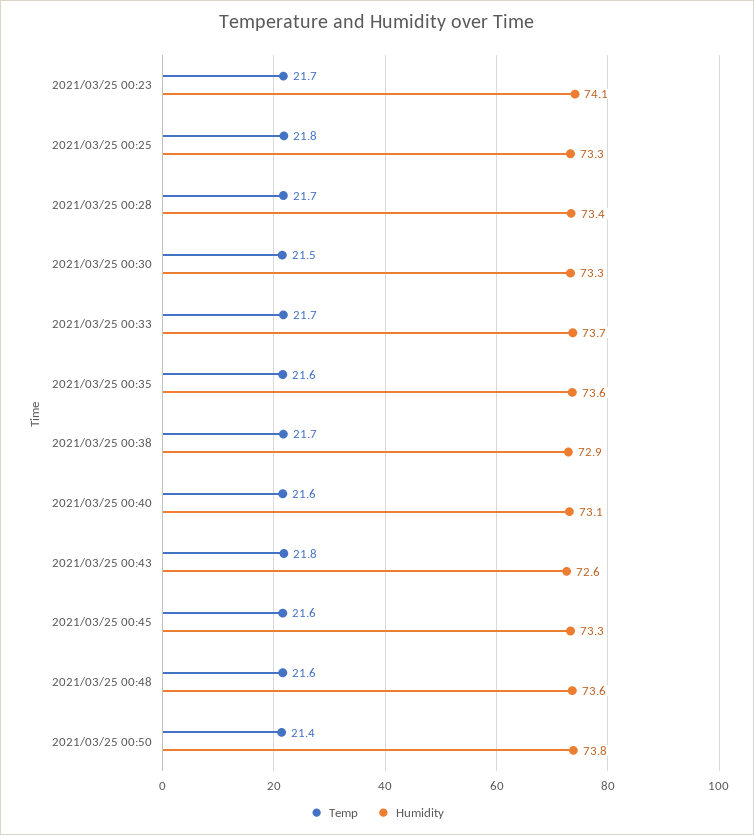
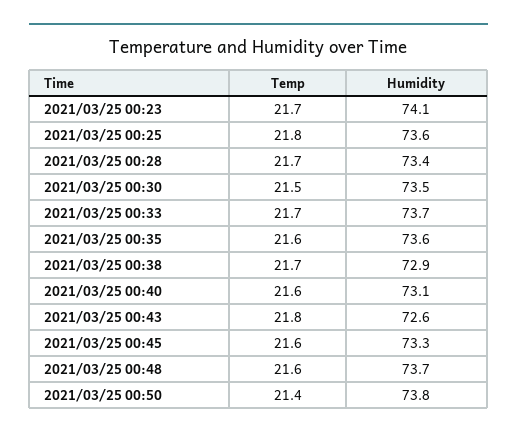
Humidity, 2021/03/25 00:25: 73.3 -> 73.6
Humidity, 2021/03/25 00:30: 73.3 -> 73.5
Humidity, 2021/03/25 00:48: 73.6 -> 73.7

